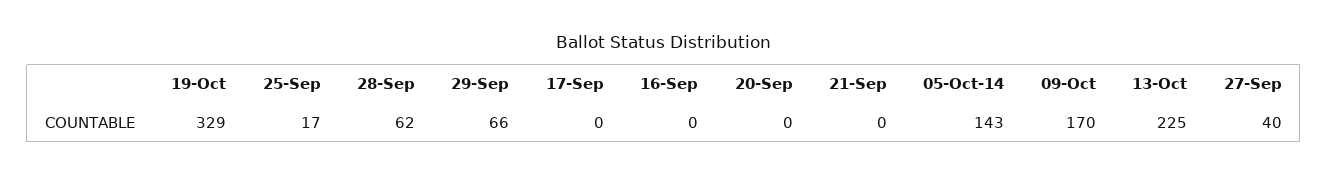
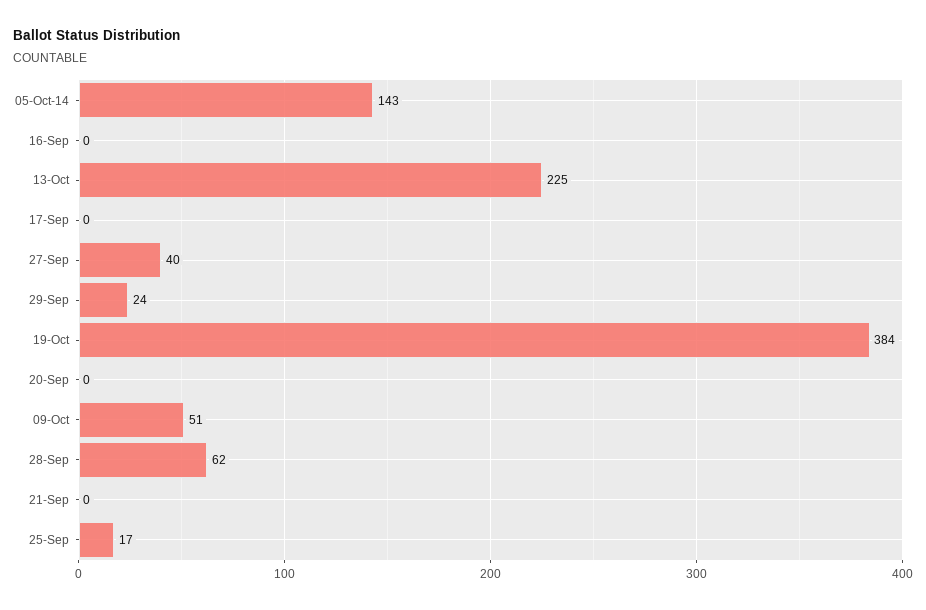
19-Oct: 329 -> 384
29-Sep: 66 -> 24
09-Oct: 170 -> 51

